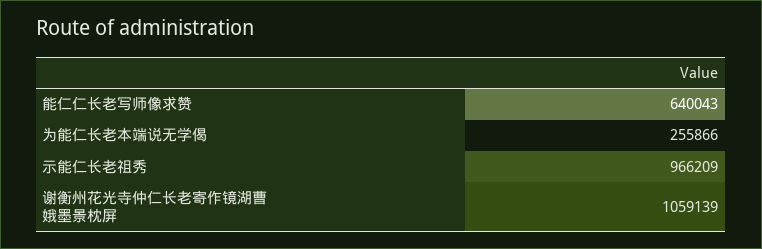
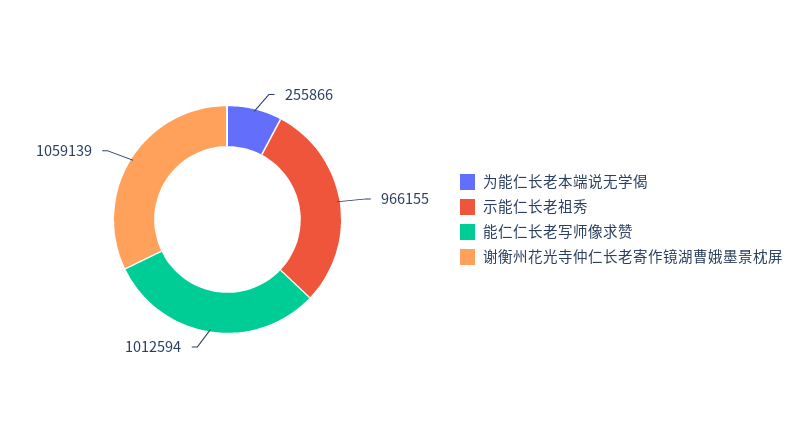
能仁仁长老写师像求赞: 640043 -> 1012594
示能仁长老祖秀: 966209 -> 966155

